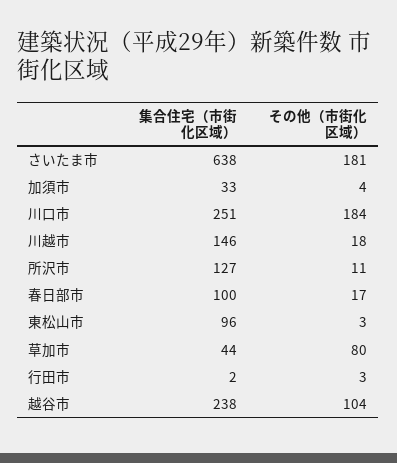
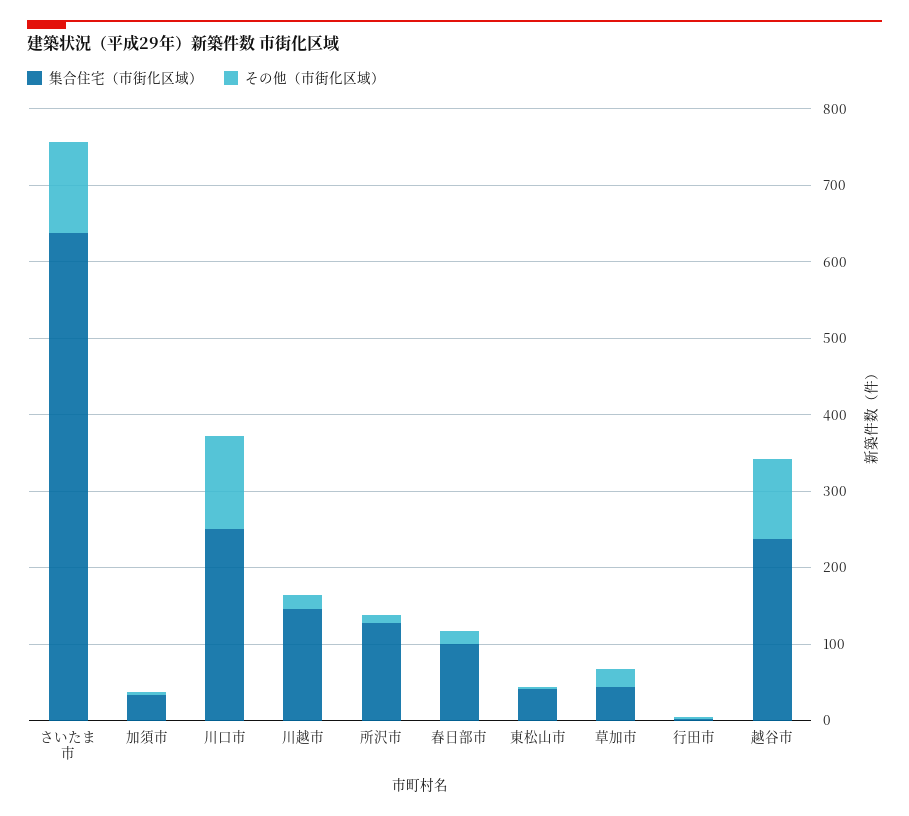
その他（市街化区域）, さいたま市: 181 -> 120
その他（市街化区域）, 川口市: 184 -> 120
集合住宅（市街化区域）, 東松山市: 96 -> 40
その他（市街化区域）, 草加市: 80 -> 20

